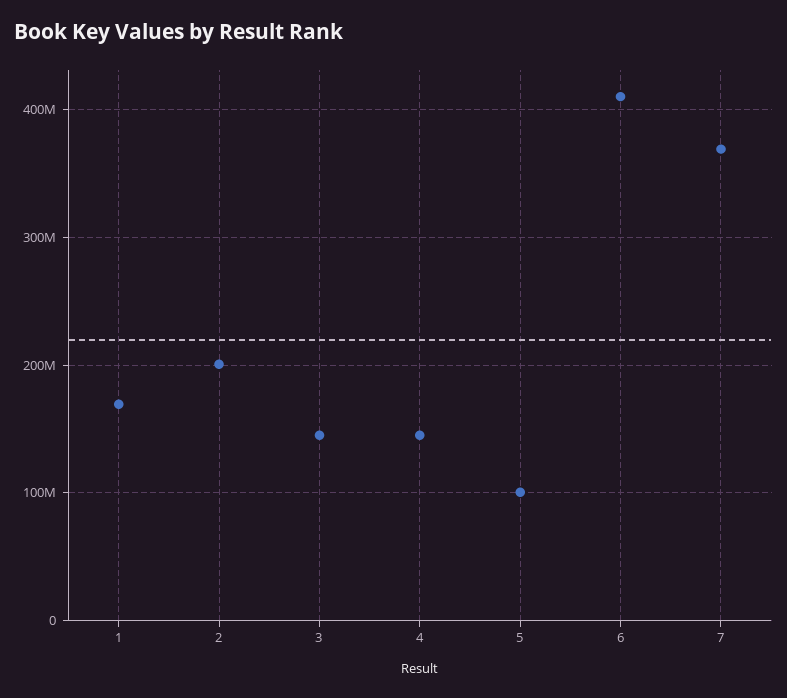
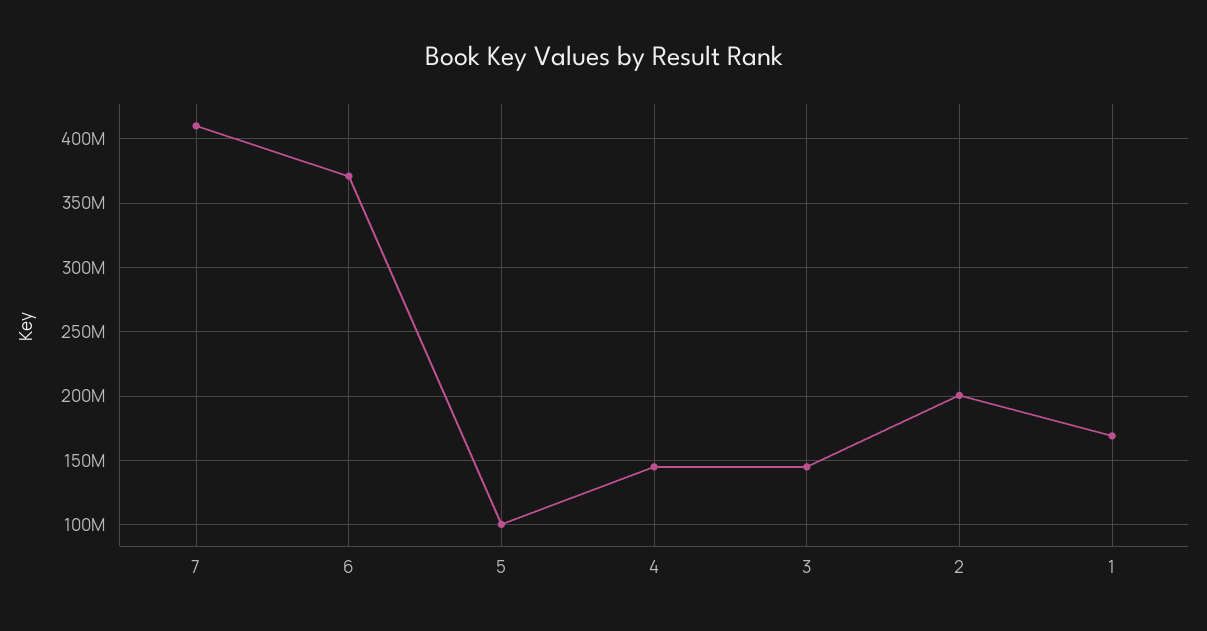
6: 410000000 -> 370000000
7: 370000000 -> 410000000

